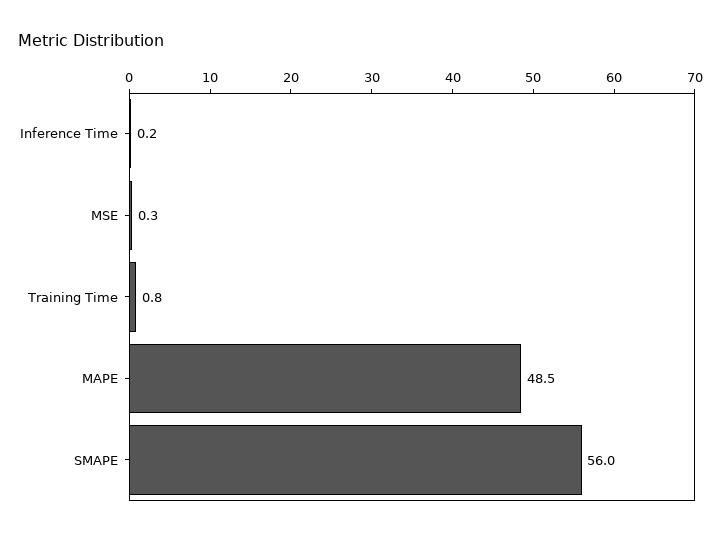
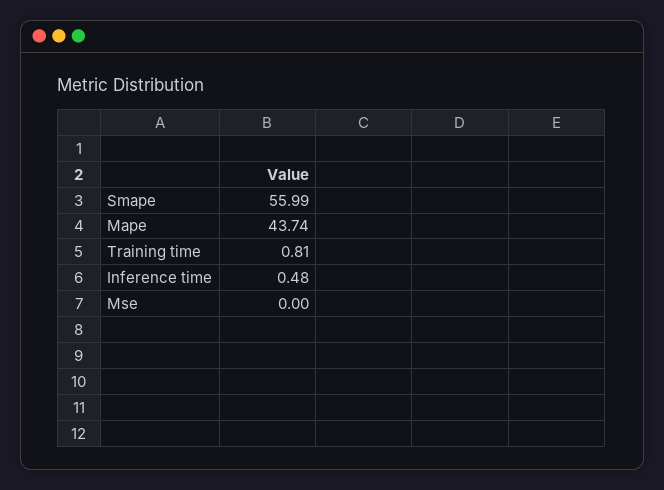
Inference Time: 0.2 -> 0.48
MSE: 0.3 -> 0
MAPE: 48.5 -> 43.74

